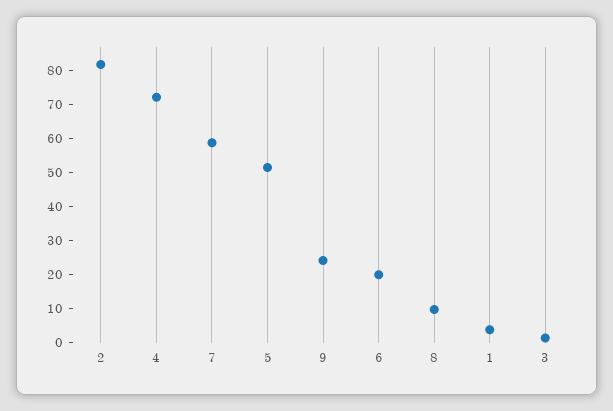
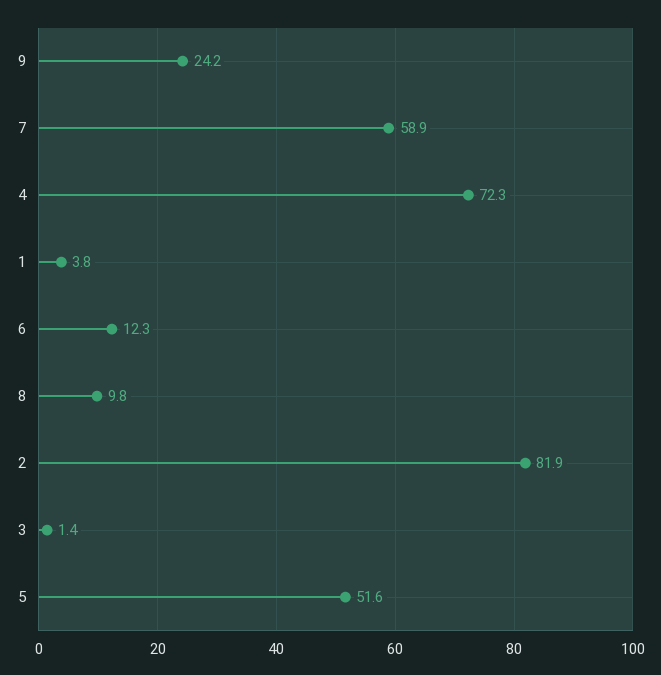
6: 20 -> 12.3

